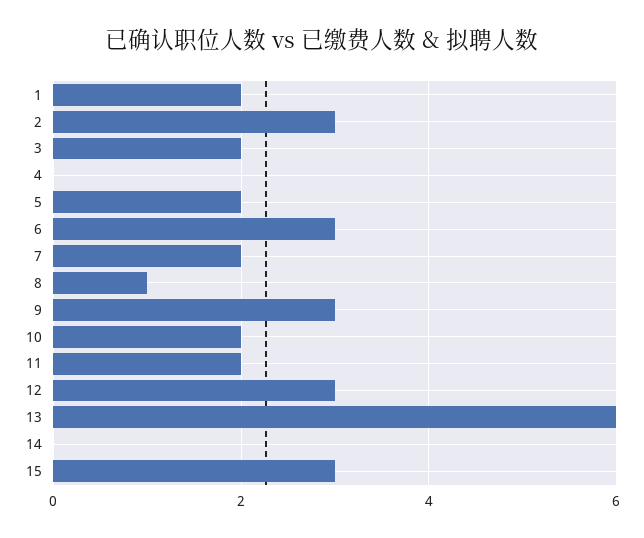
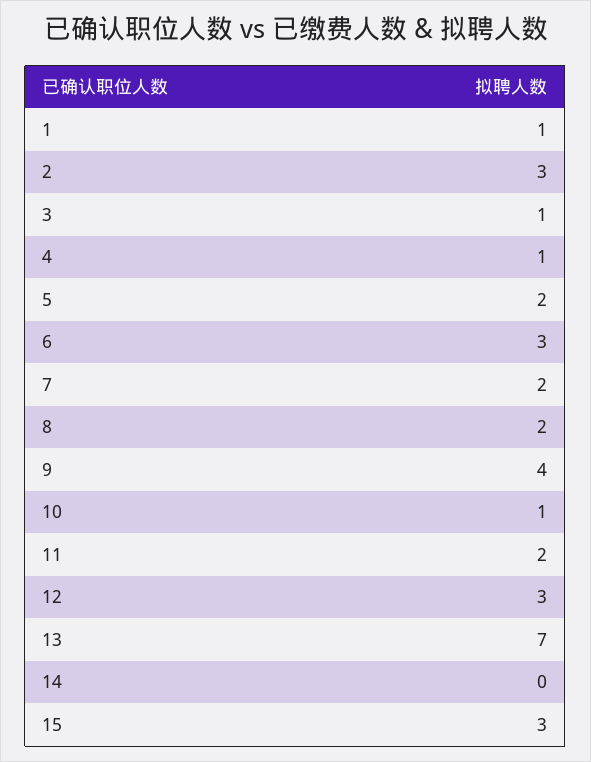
1: 2 -> 1
3: 2 -> 1
4: 0 -> 1
8: 1 -> 2
9: 3 -> 4
10: 2 -> 1
13: 6 -> 7

